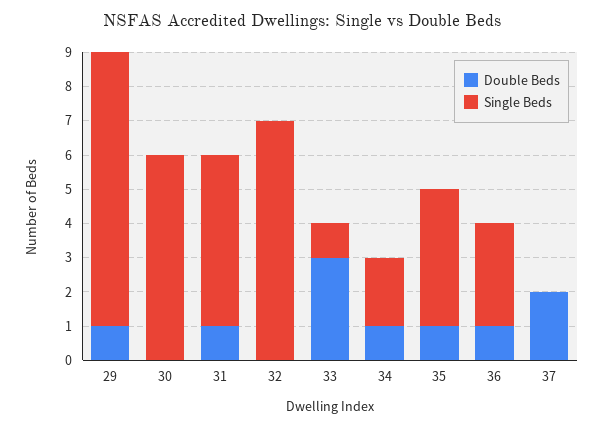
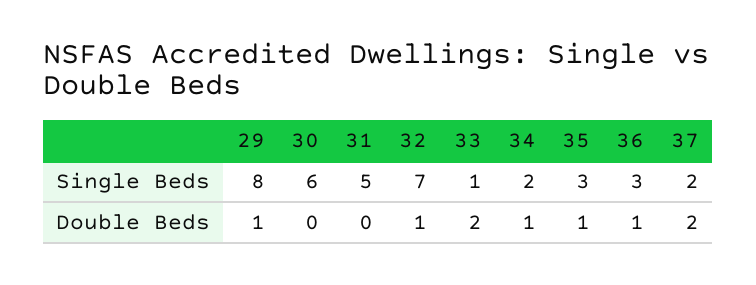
Double Beds, 31: 1 -> 0
Double Beds, 32: 0 -> 1
Double Beds, 33: 3 -> 2
Single Beds, 35: 4 -> 3
Single Beds, 37: 0 -> 2

